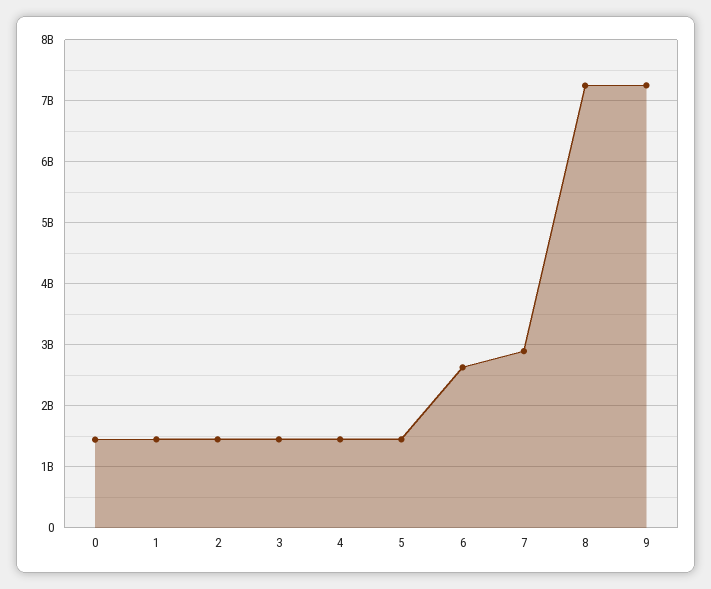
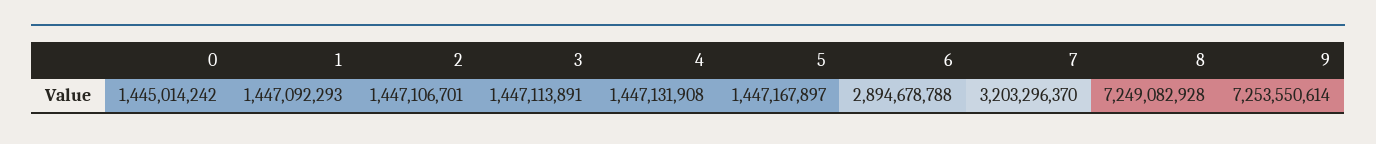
6: 2600000000 -> 2894678788
7: 2900000000 -> 3203296370

